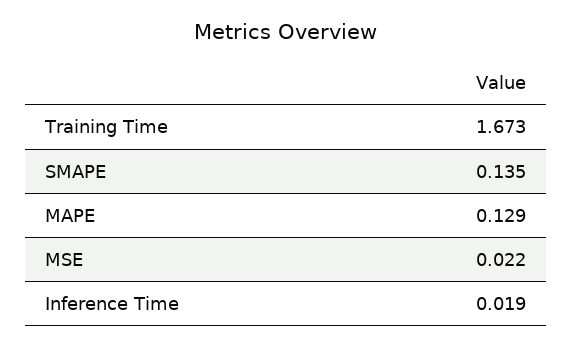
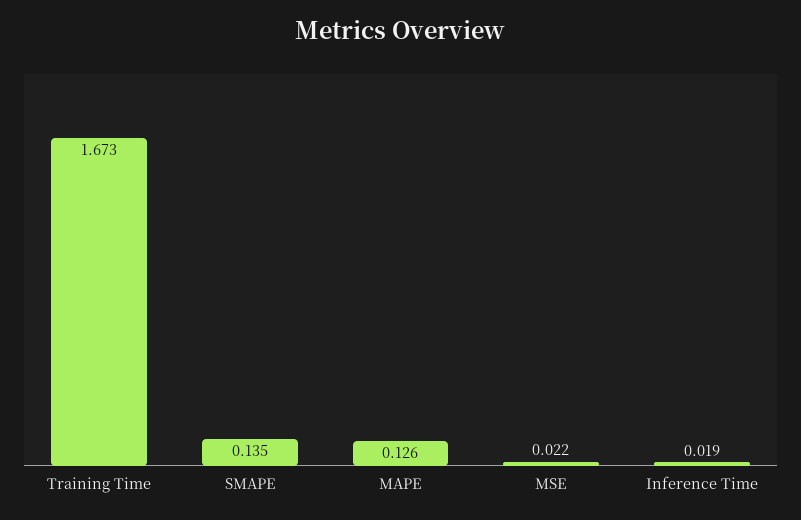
MAPE: 0.129 -> 0.126

